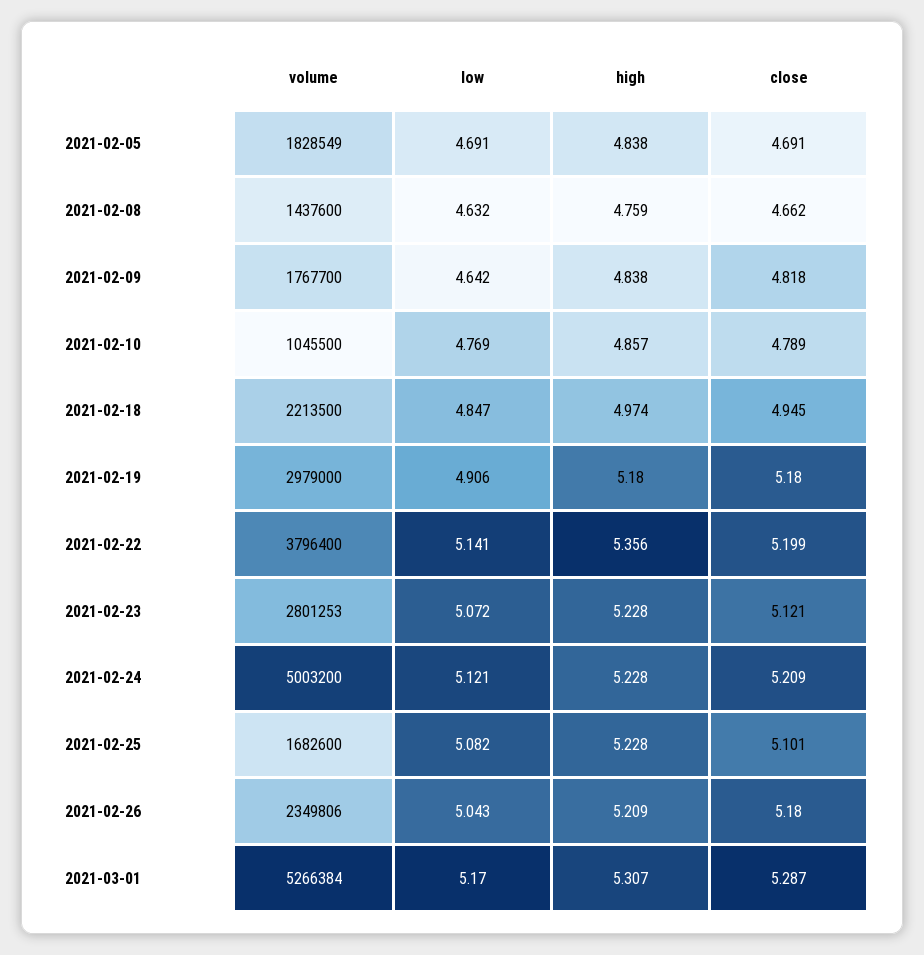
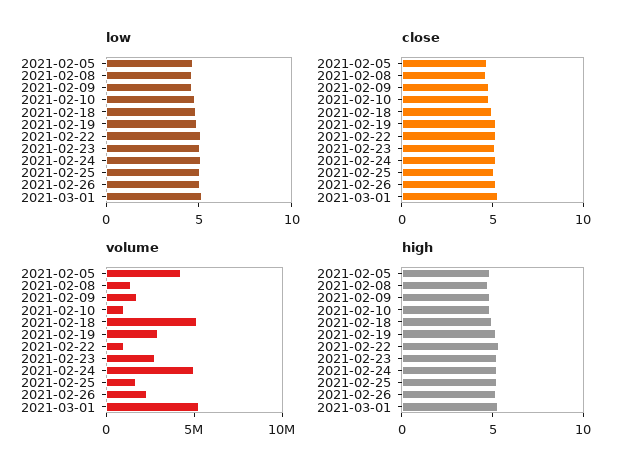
volume, 2021-02-05: 1828549 -> 4000000
volume, 2021-02-18: 2213500 -> 5000000
volume, 2021-02-22: 3796400 -> 1000000

